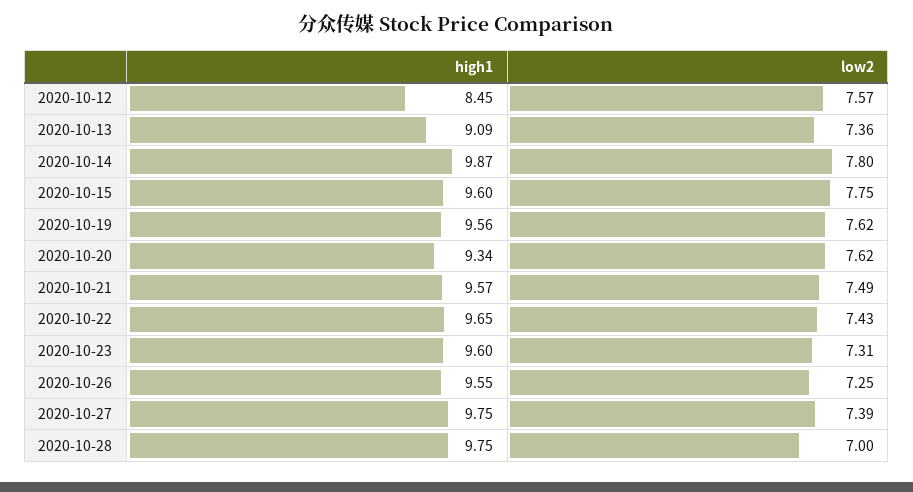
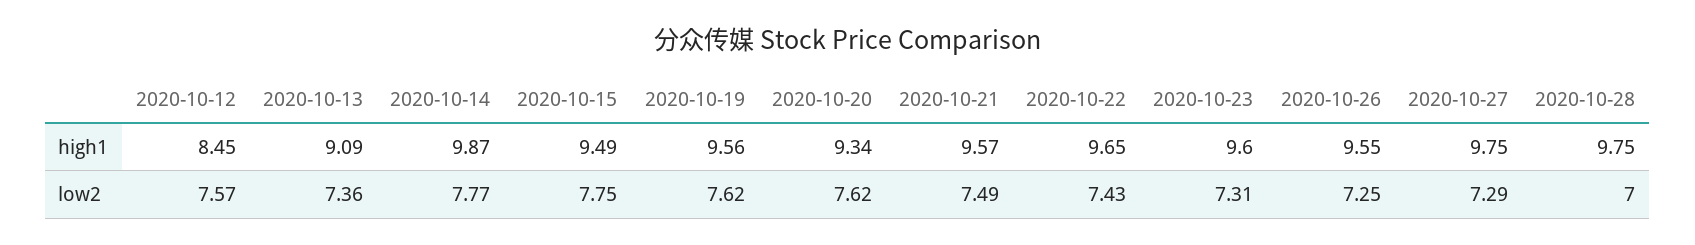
low2, 2020-10-14: 7.8 -> 7.77
high1, 2020-10-15: 9.6 -> 9.49
low2, 2020-10-27: 7.39 -> 7.29

